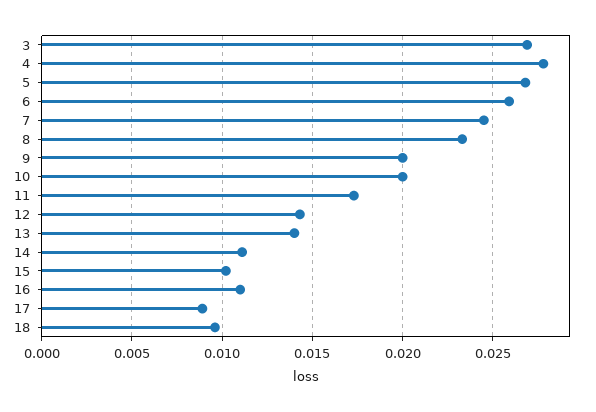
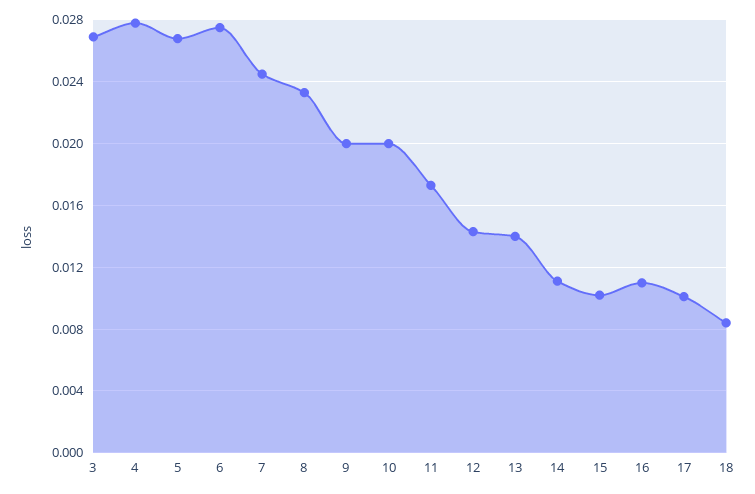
6: 0.026 -> 0.0275
17: 0.009 -> 0.01
18: 0.0095 -> 0.0085

